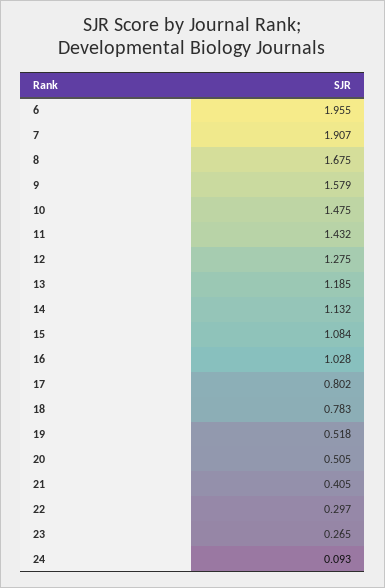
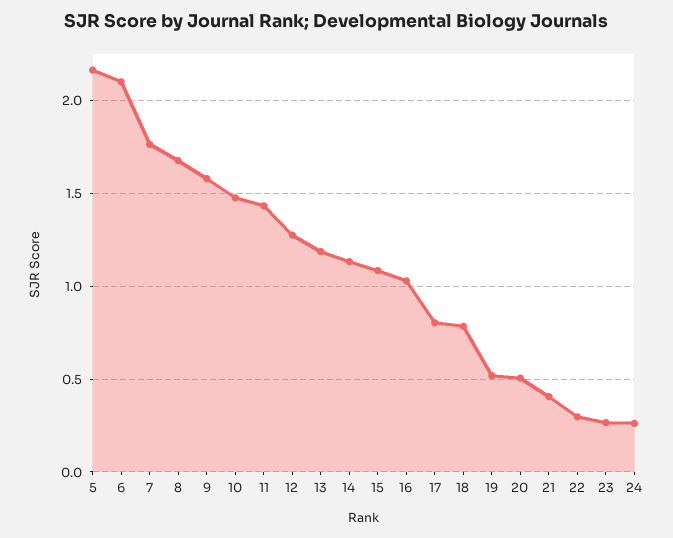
6: 1.955 -> 2.1
7: 1.907 -> 1.75
24: 0.093 -> 0.25
5: none -> 2.15

